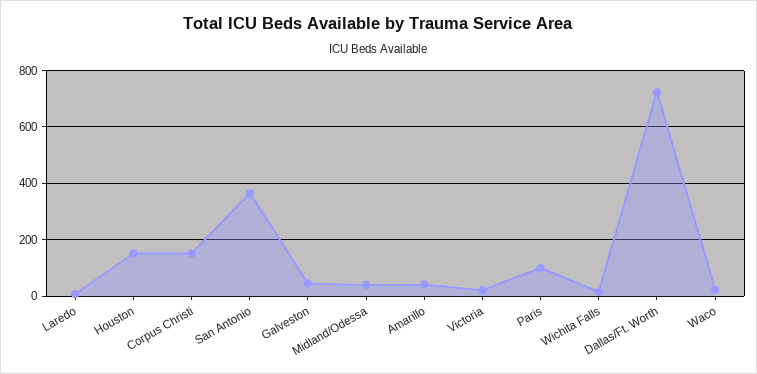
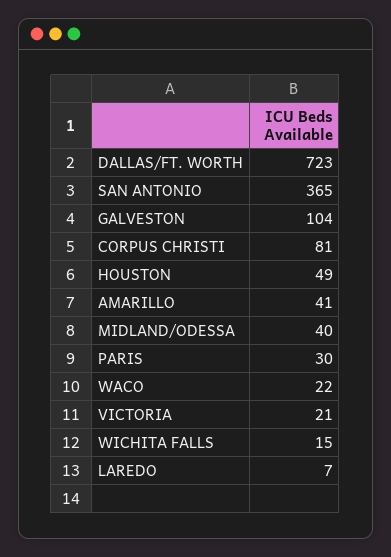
Houston: 150 -> 49
Corpus Christi: 150 -> 81
Galveston: 50 -> 104
Paris: 100 -> 30

